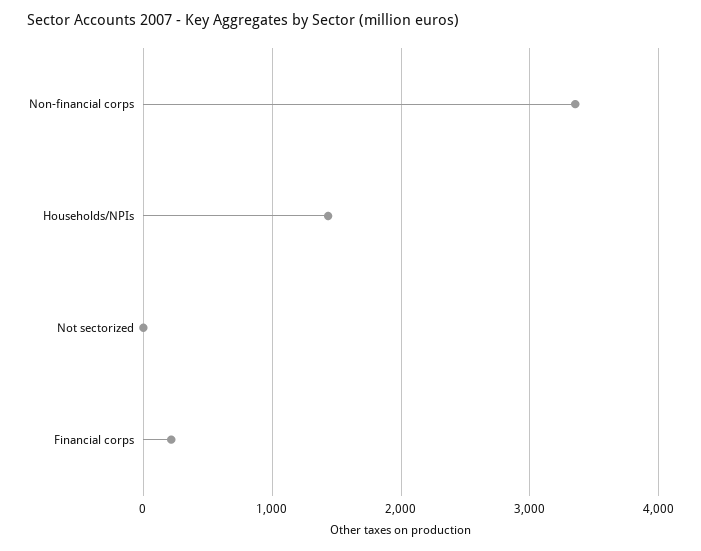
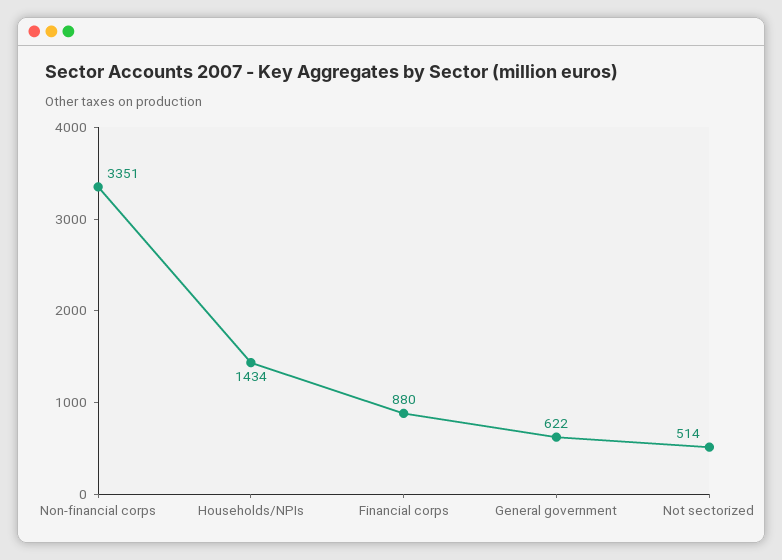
Not sectorized: 0 -> 514
Financial corps: 200 -> 880
General government: none -> 622

